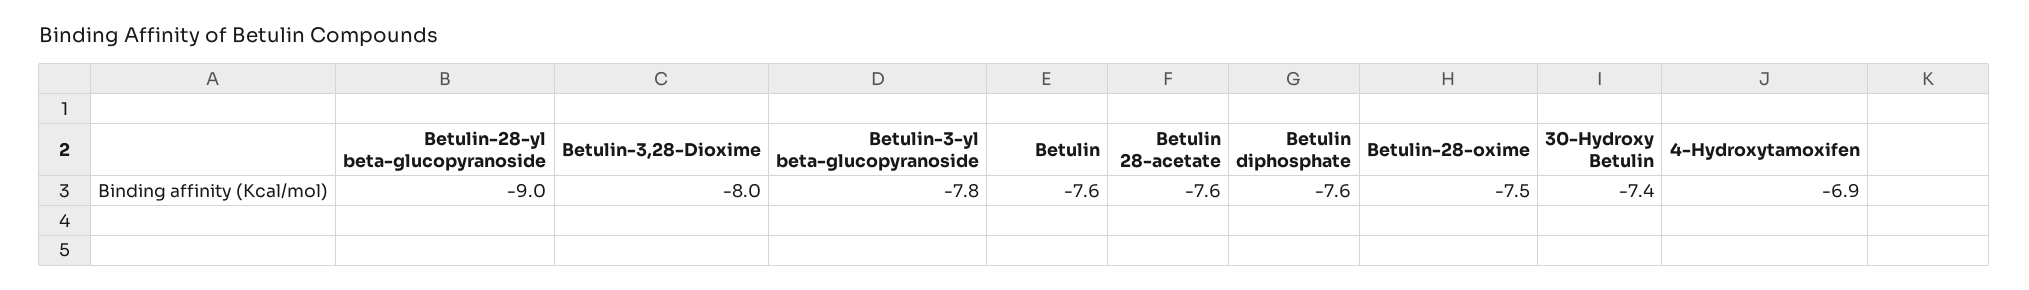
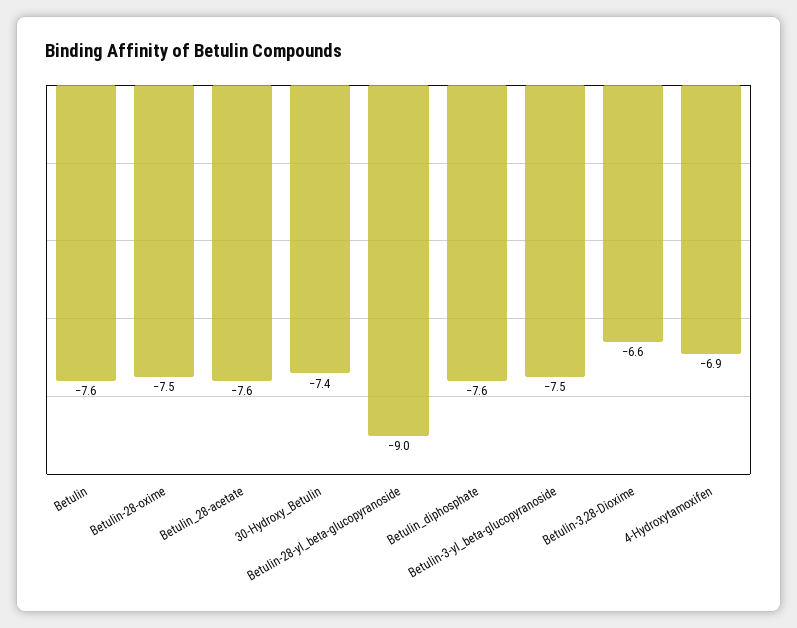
Betulin-3,28-Dioxime: -8 -> -6.6
Betulin-3-yl beta-glucopyranoside: -7.8 -> -7.5

